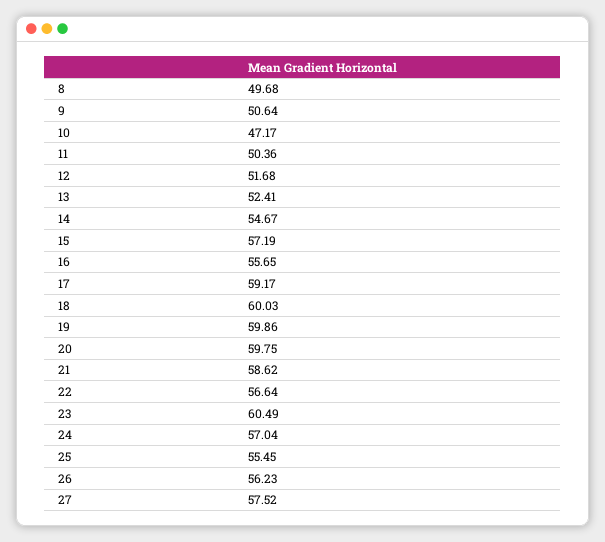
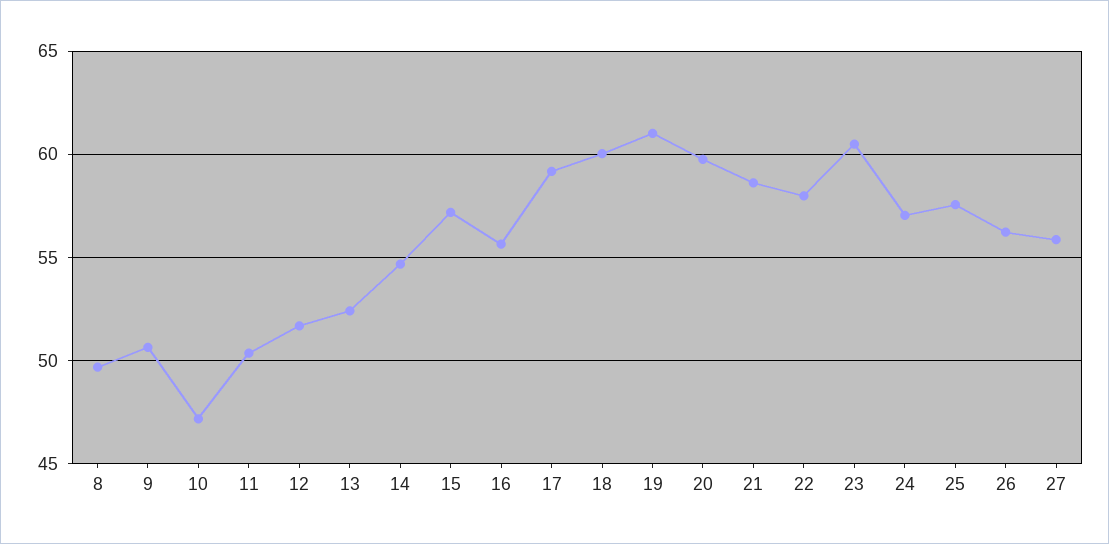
19: 59.86 -> 61
22: 56.64 -> 58
25: 55.45 -> 57.5
27: 57.52 -> 56

